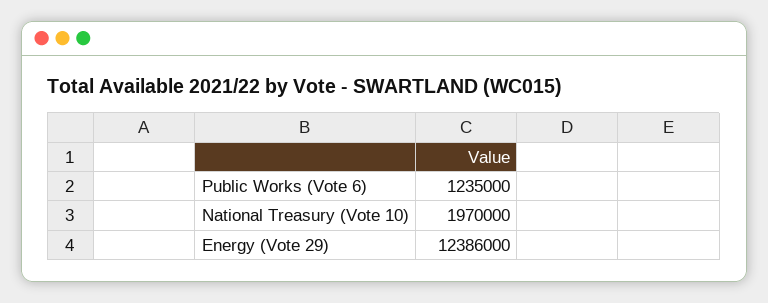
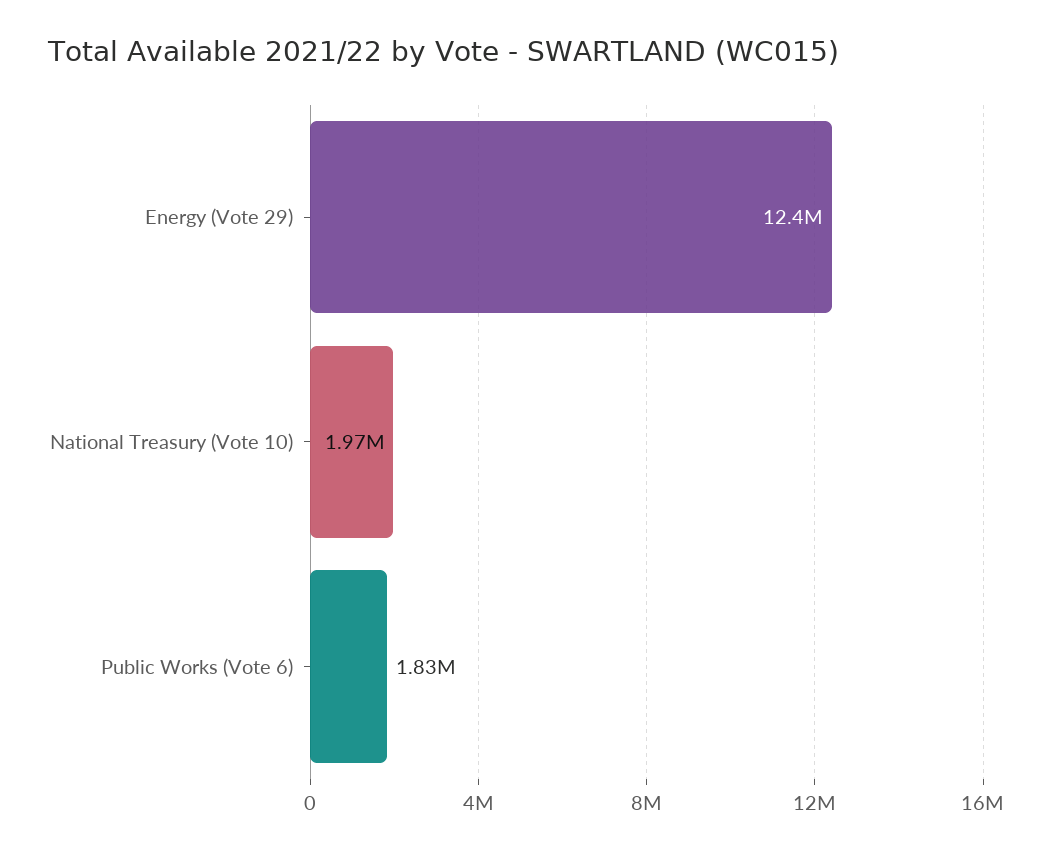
Public Works (Vote 6): 1235000 -> 1830000

